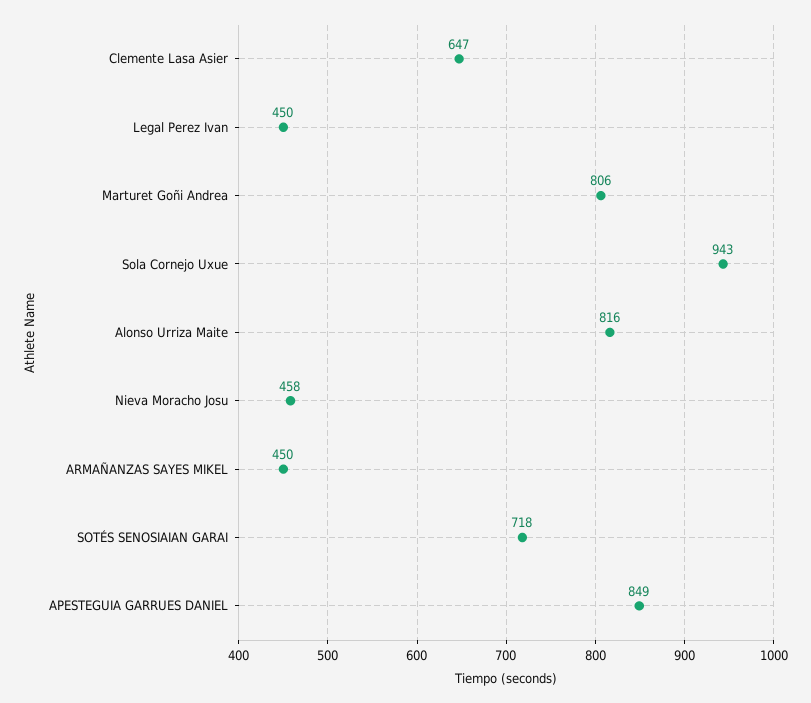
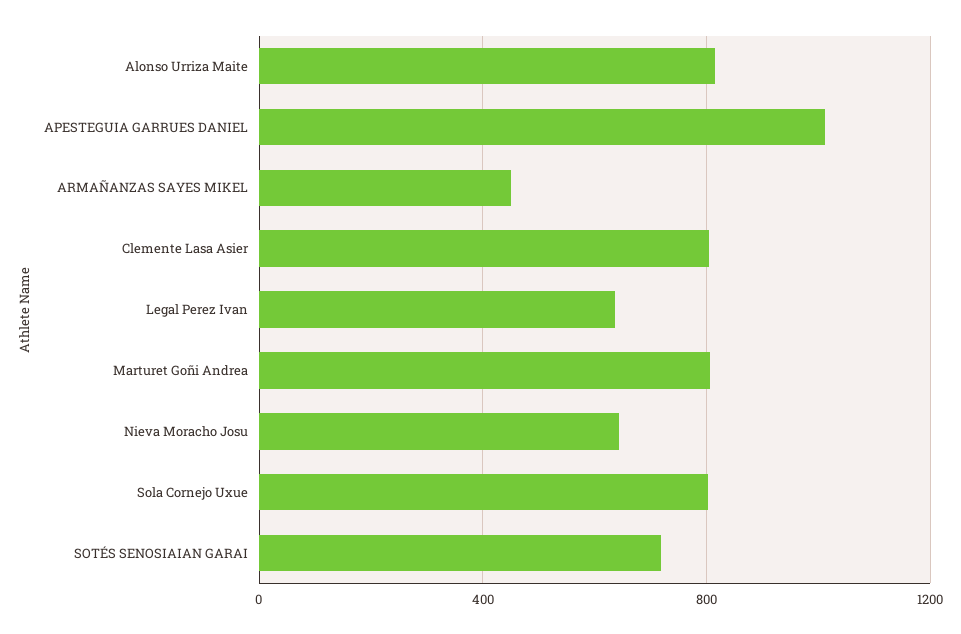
Clemente Lasa Asier: 647 -> 800
Legal Perez Ivan: 450 -> 650
Sola Cornejo Uxue: 943 -> 800
Nieva Moracho Josu: 458 -> 650
APESTEGUIA GARRUES DANIEL: 849 -> 1000

